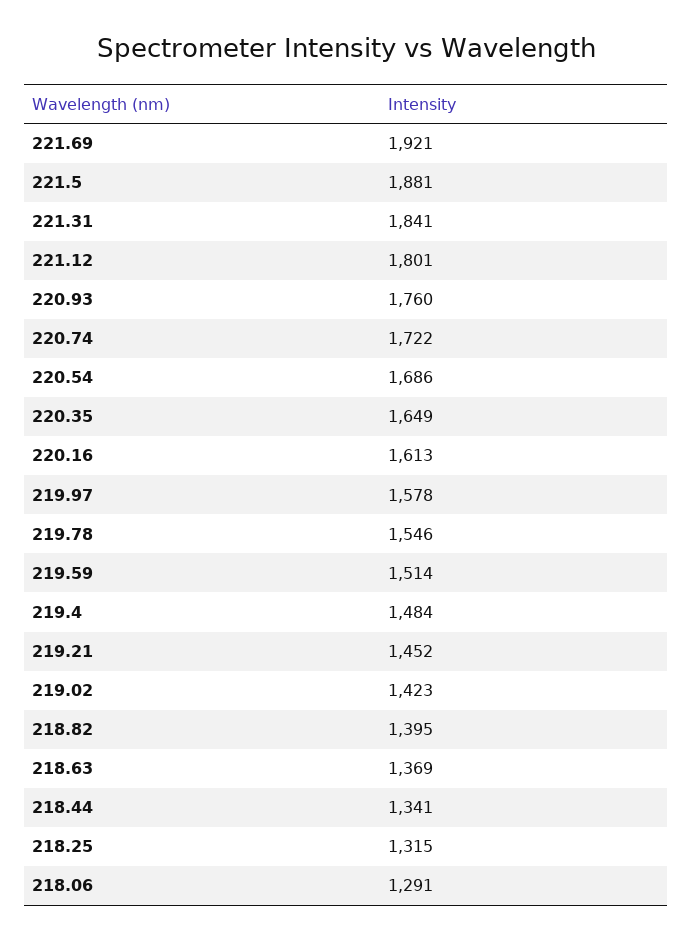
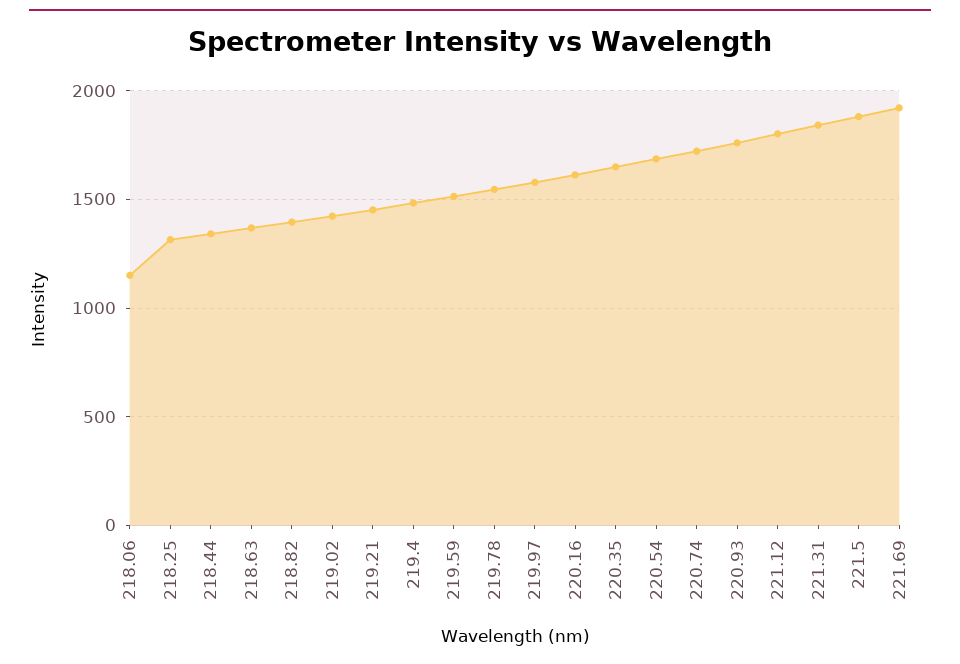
218.06: 1291 -> 1150

